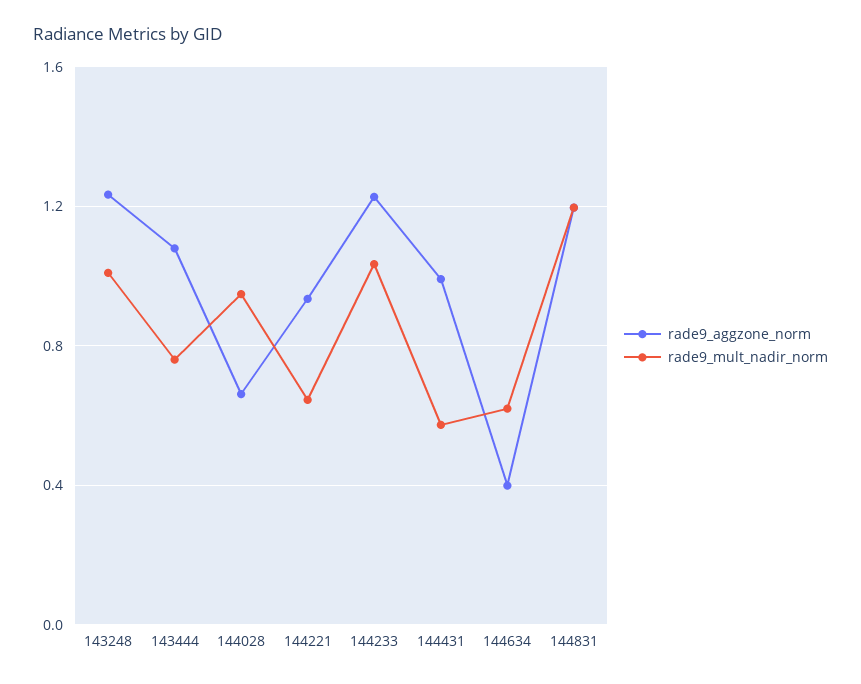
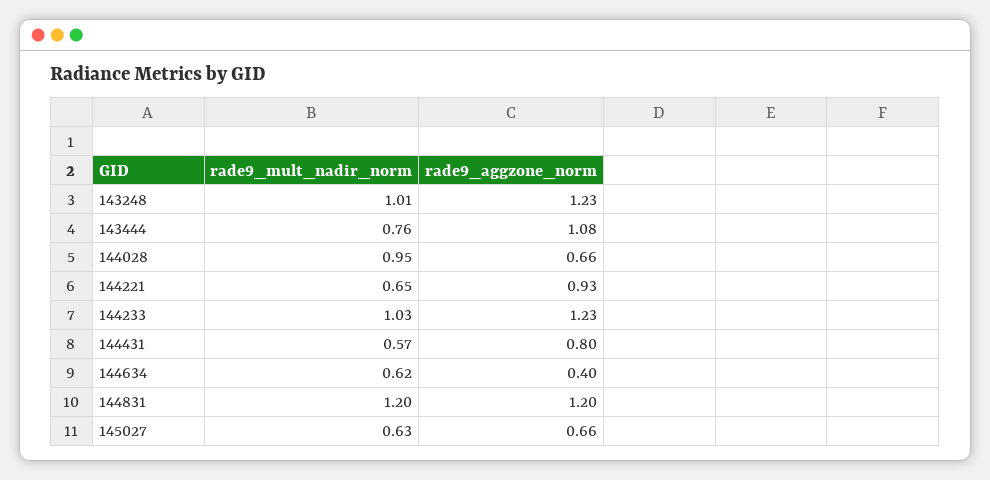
rade9_aggzone_norm, 144431: 1 -> 0.8
rade9_mult_nadir_norm, 145027: none -> 0.63
rade9_aggzone_norm, 145027: none -> 0.66

